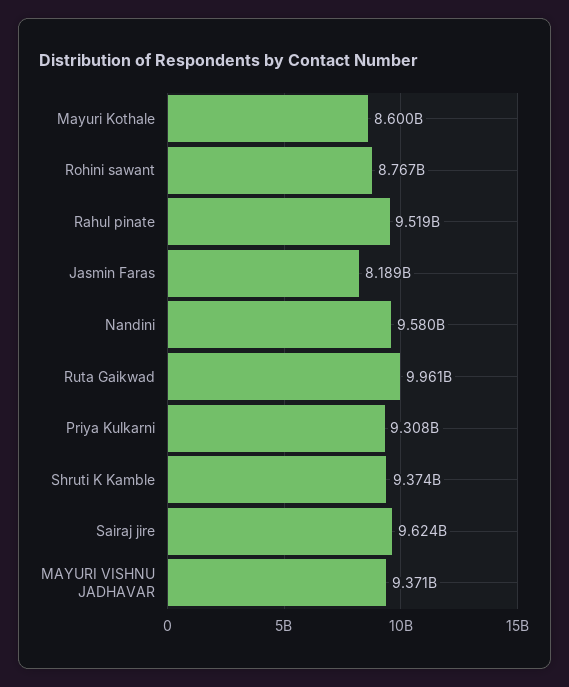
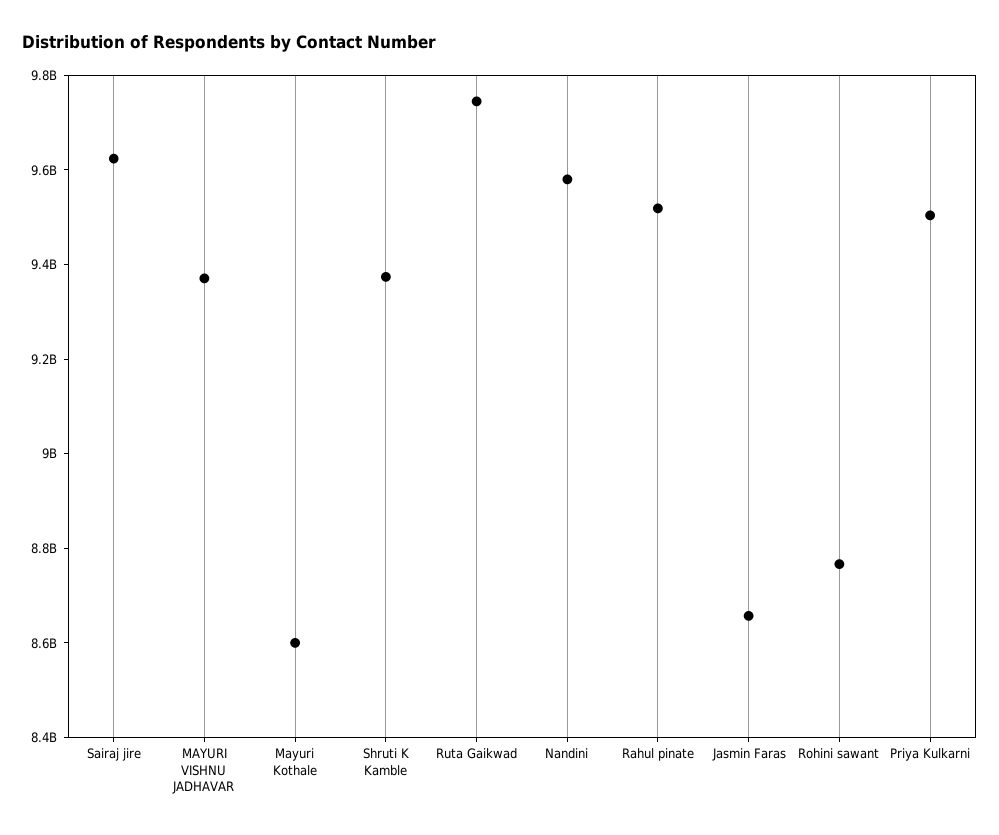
Jasmin Faras: 8189000000 -> 8650000000
Ruta Gaikwad: 9961000000 -> 9750000000
Priya Kulkarni: 9308000000 -> 9500000000

